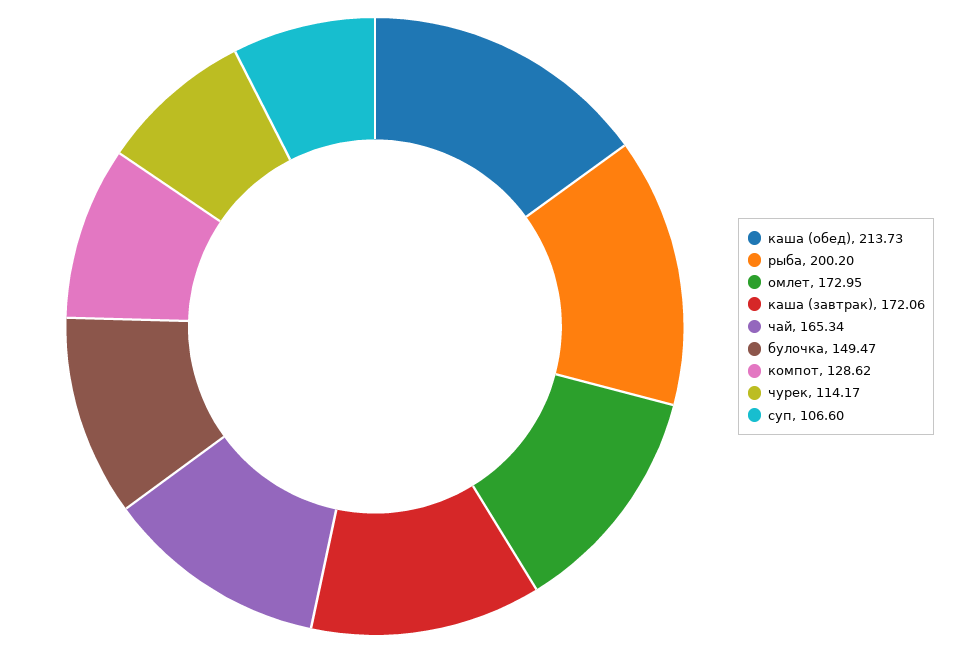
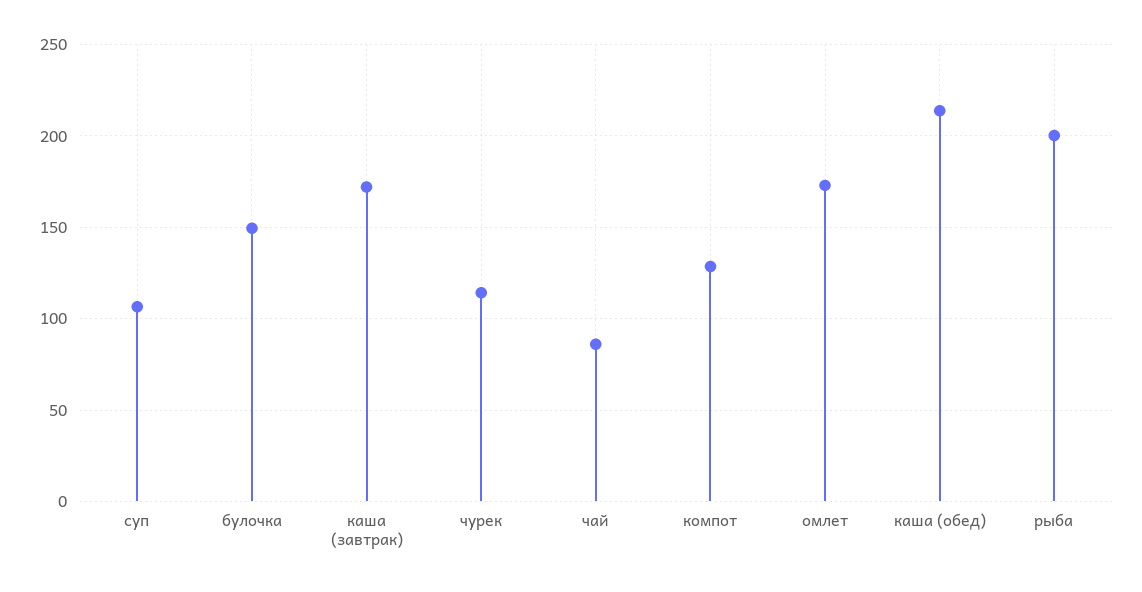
чай: 165.34 -> 85

